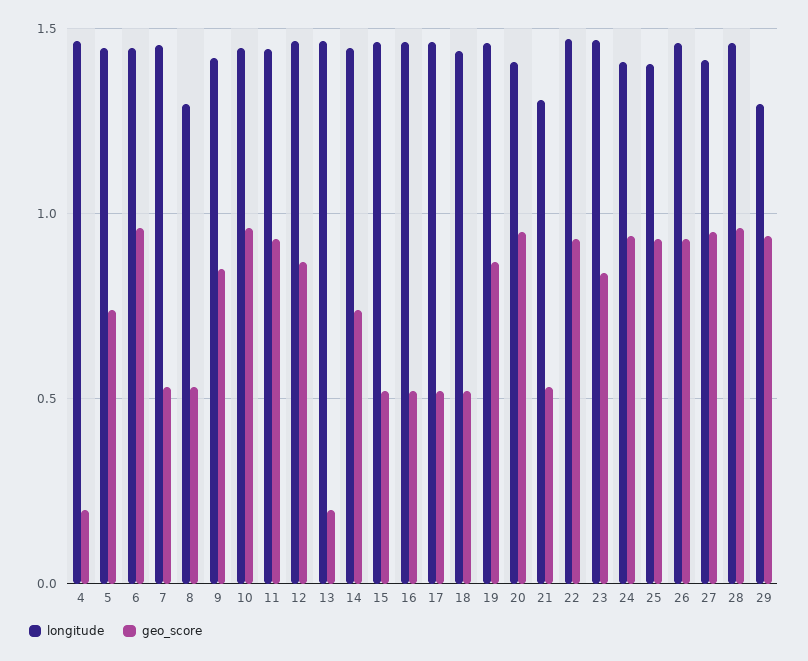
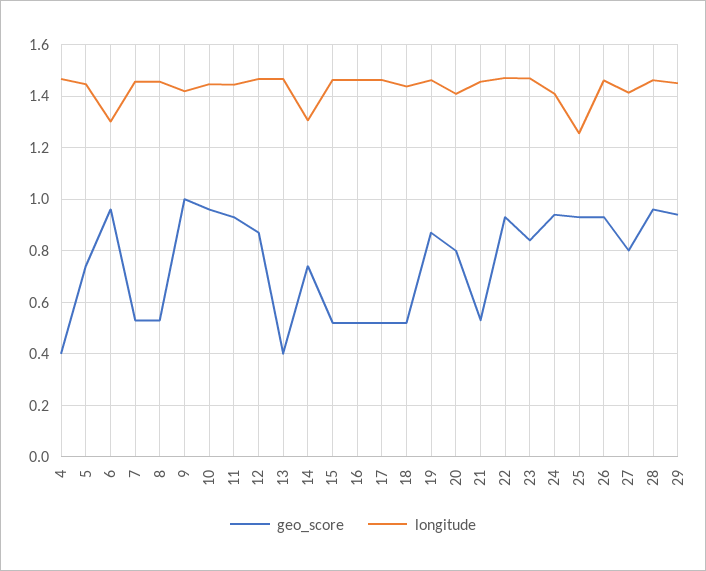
geo_score, 4: 0.2 -> 0.4
longitude, 6: 1.45 -> 1.3
longitude, 8: 1.3 -> 1.45
geo_score, 9: 0.85 -> 1
geo_score, 13: 0.2 -> 0.4
longitude, 14: 1.45 -> 1.3
geo_score, 20: 0.95 -> 0.8
longitude, 21: 1.3 -> 1.45
longitude, 25: 1.4 -> 1.25
geo_score, 27: 0.95 -> 0.8
longitude, 29: 1.3 -> 1.45

